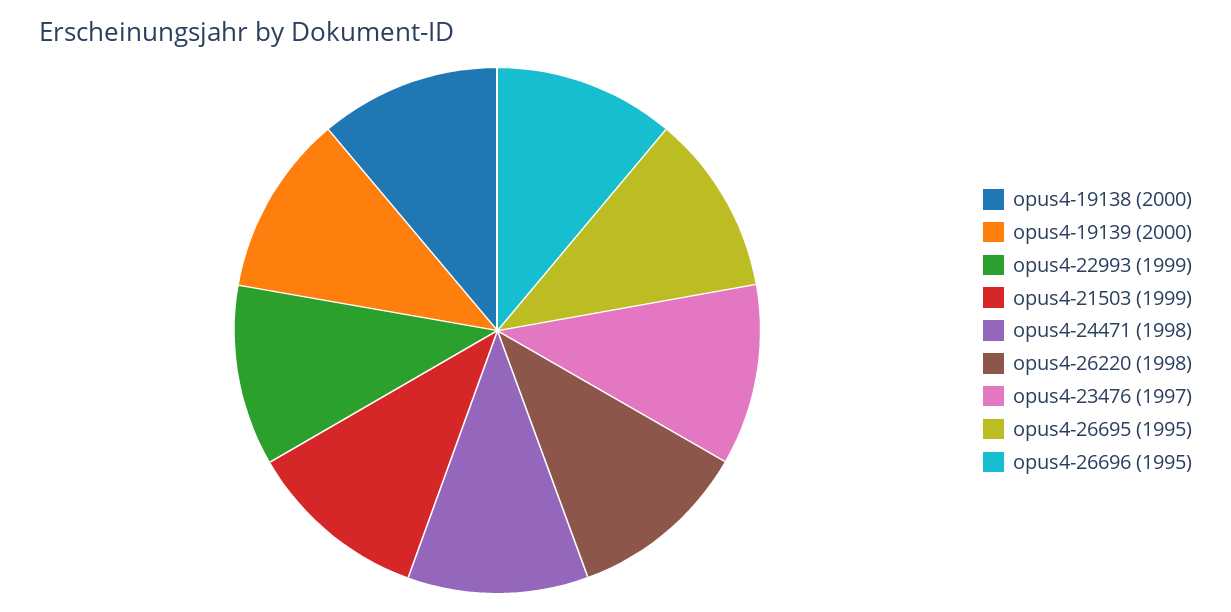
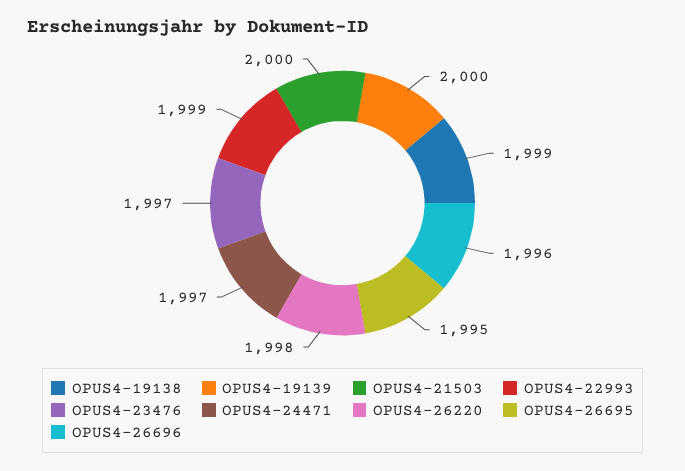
opus4-19138: 2000 -> 1999
opus4-21503: 1999 -> 2000
opus4-24471: 1998 -> 1997
opus4-26696: 1995 -> 1996

